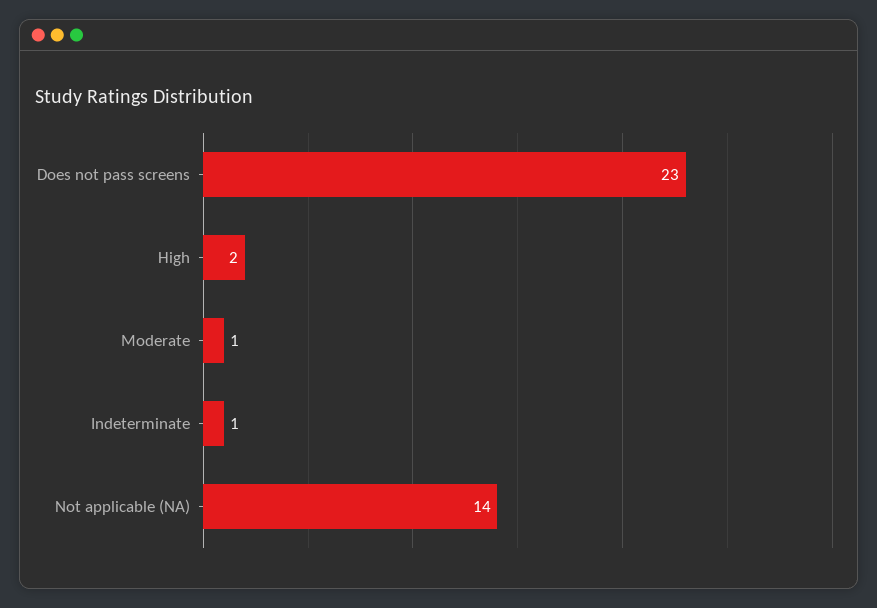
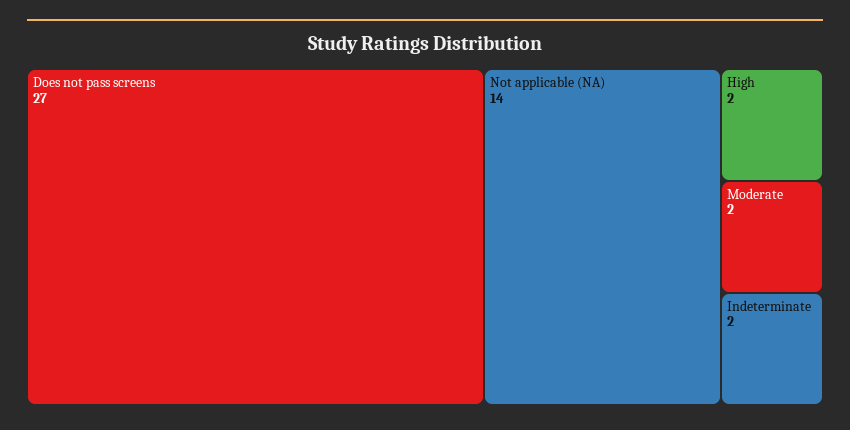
Does not pass screens: 23 -> 27
Moderate: 1 -> 2
Indeterminate: 1 -> 2

